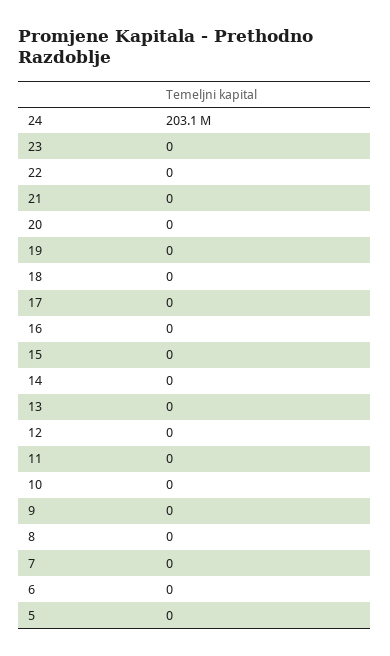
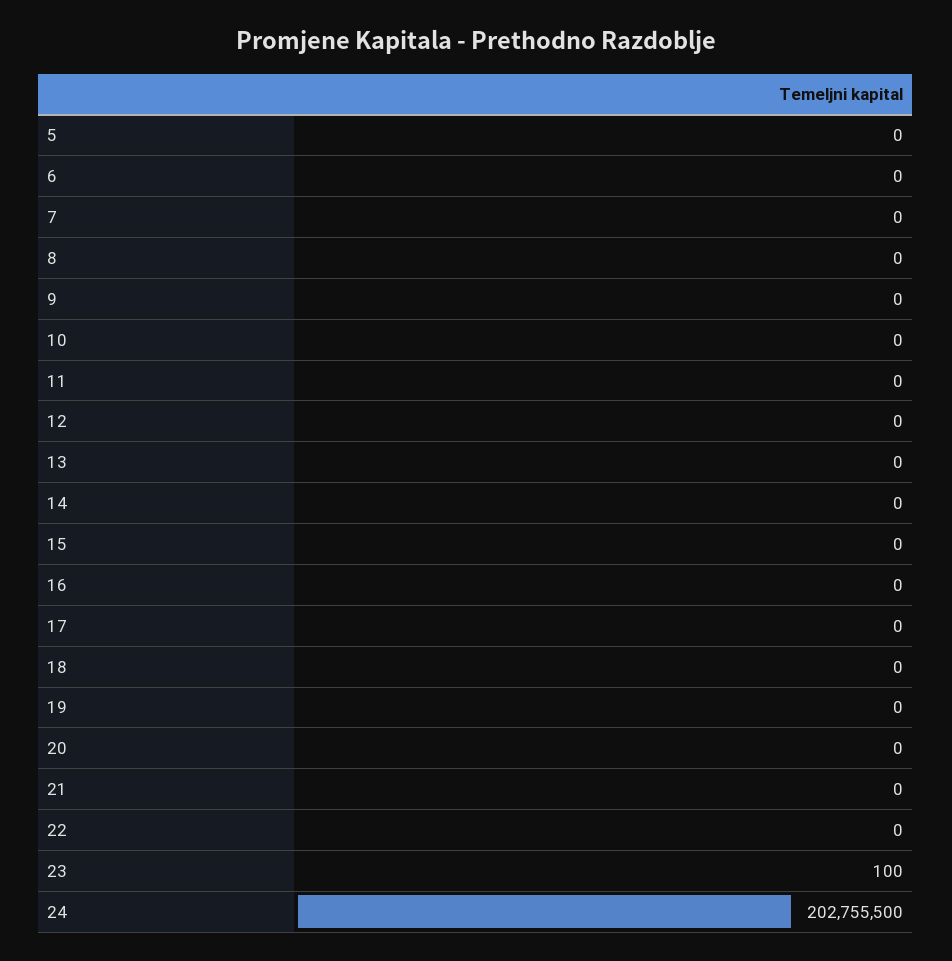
24: 203100000 -> 202755500
23: 0 -> 100

